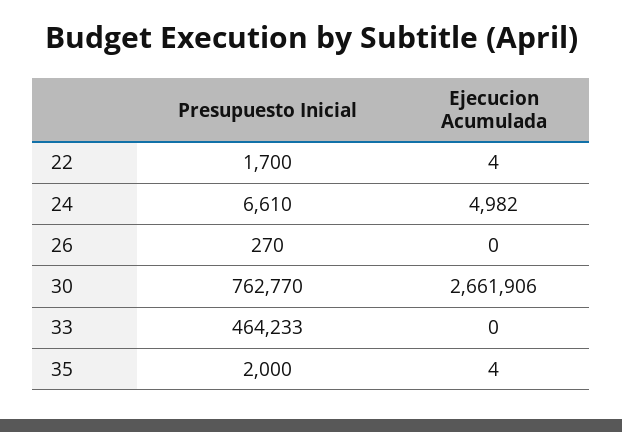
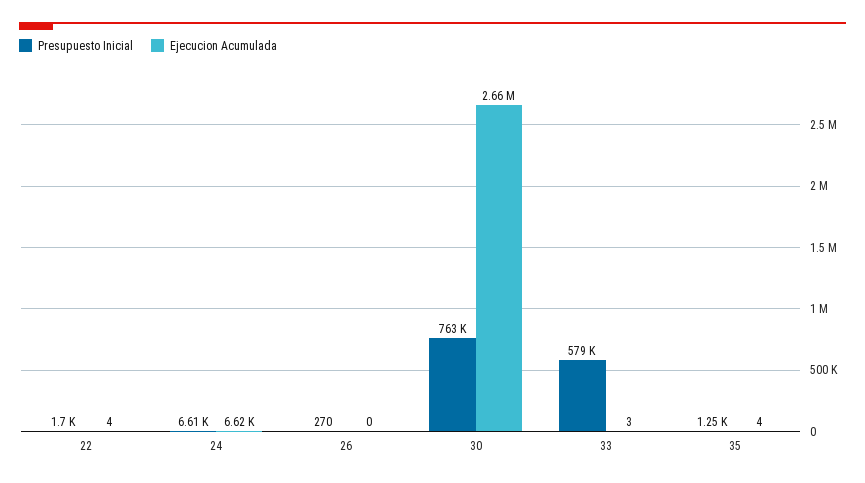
Ejecucion Acumulada, 24: 4982 -> 6620
Presupuesto Inicial, 33: 464233 -> 579000
Ejecucion Acumulada, 33: 0 -> 3
Presupuesto Inicial, 35: 2000 -> 1250

